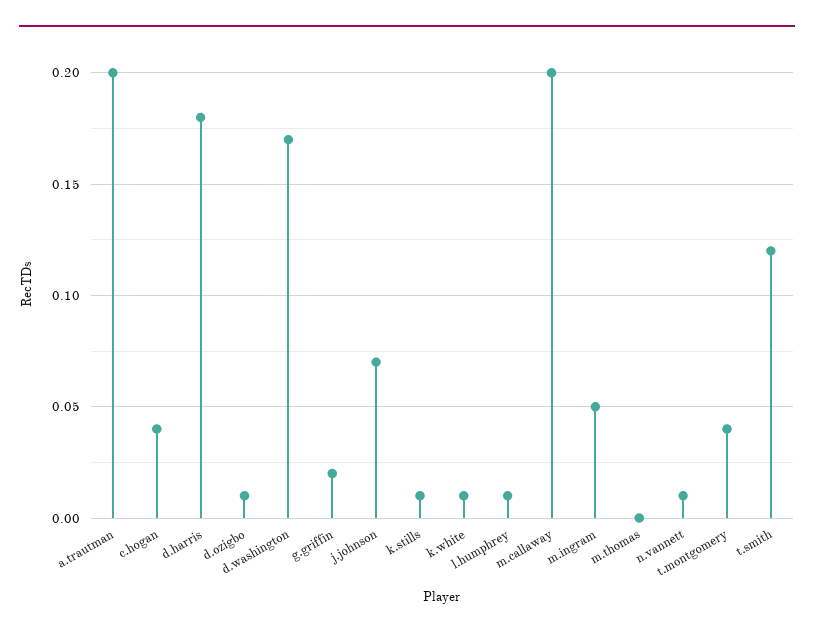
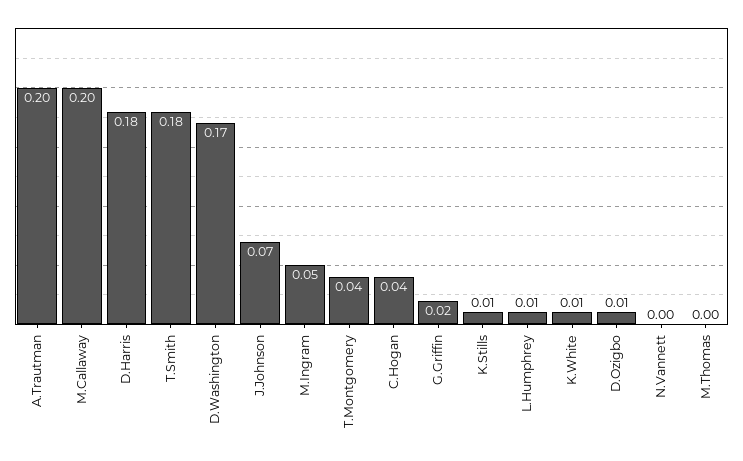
n.vannett: 0.01 -> 0
t.smith: 0.12 -> 0.18

